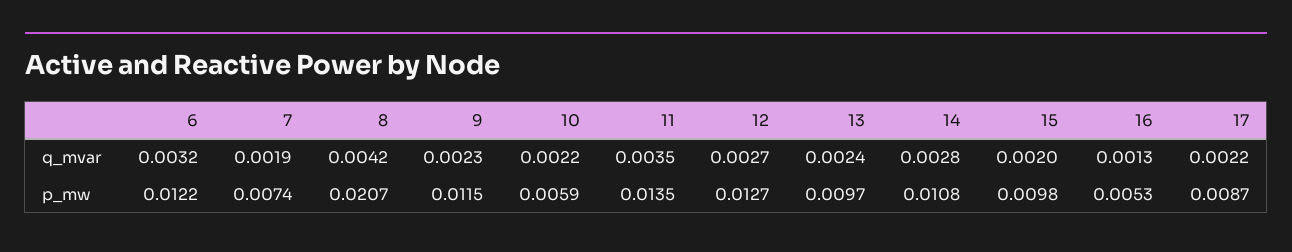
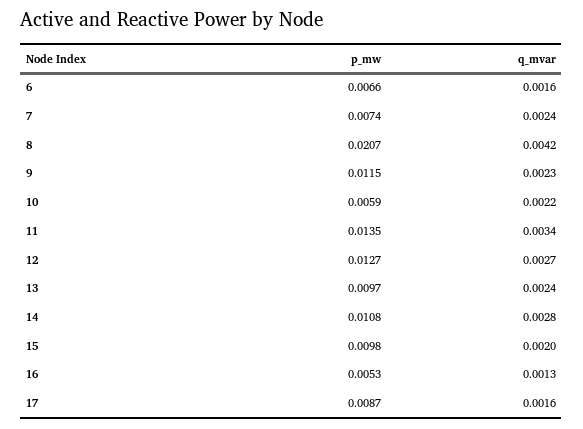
6, q_mvar: 0.0032 -> 0.0016
7, q_mvar: 0.0019 -> 0.0024
11, q_mvar: 0.0035 -> 0.0034
17, q_mvar: 0.0022 -> 0.0016
6, p_mw: 0.0122 -> 0.0066

